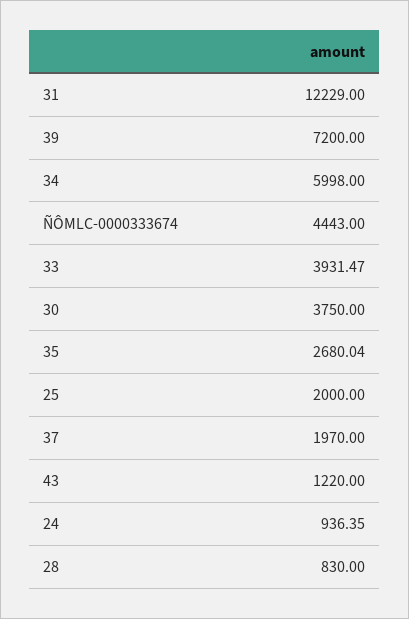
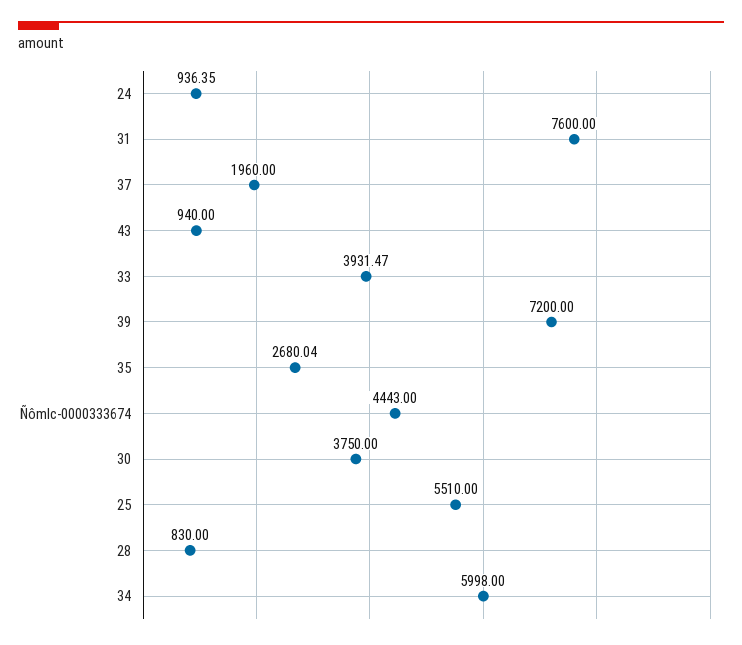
31: 12229 -> 7600
25: 2000 -> 5510
37: 1970 -> 1960
43: 1220 -> 940

